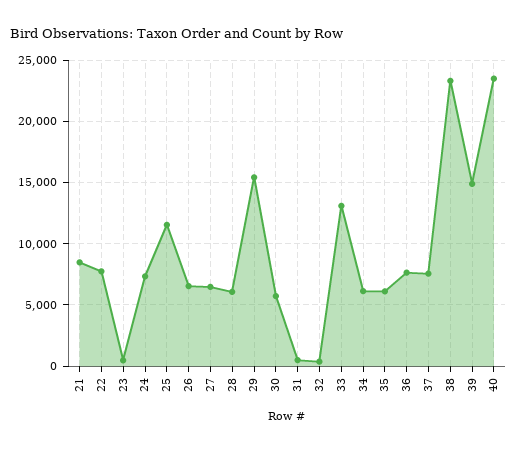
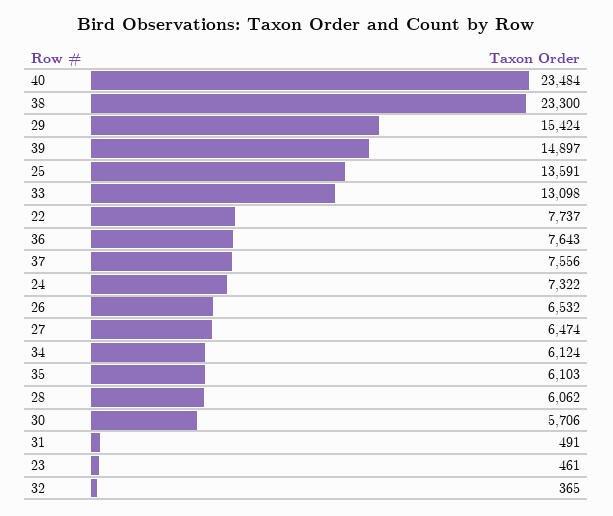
21: 8500 -> none
25: 11500 -> 13591

